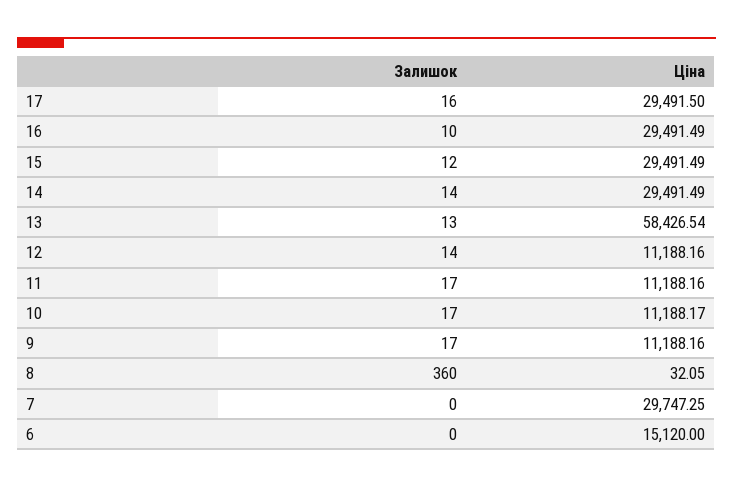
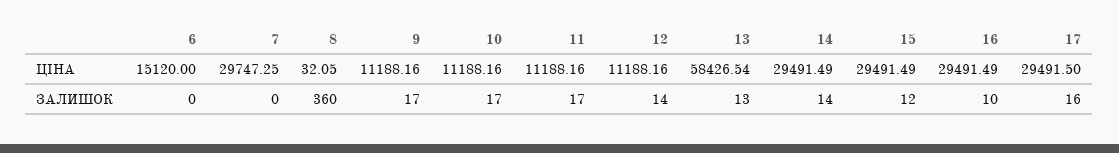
Ціна, 10: 11188.17 -> 11188.16

